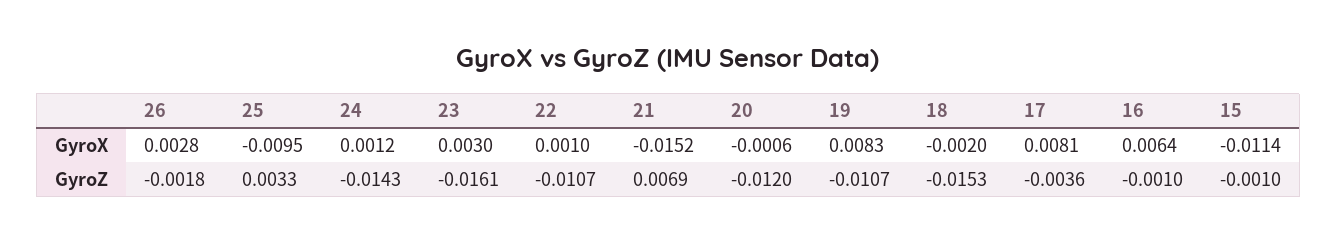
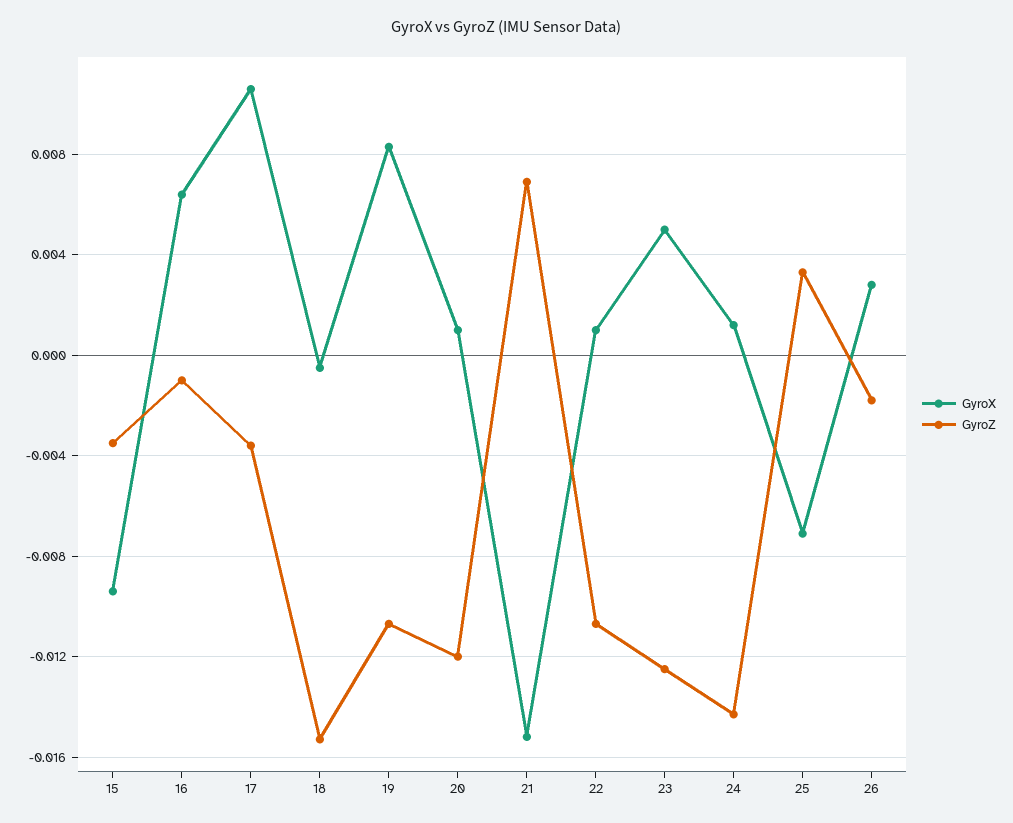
GyroX, 25: -0.0095 -> -0.007
GyroX, 23: 0.003 -> 0.005
GyroX, 20: -0.0006 -> 0.001
GyroX, 18: -0.002 -> -0.0005
GyroX, 17: 0.0081 -> 0.0105
GyroX, 15: -0.0114 -> -0.0095
GyroZ, 23: -0.0161 -> -0.0125
GyroZ, 15: -0.001 -> -0.0035

